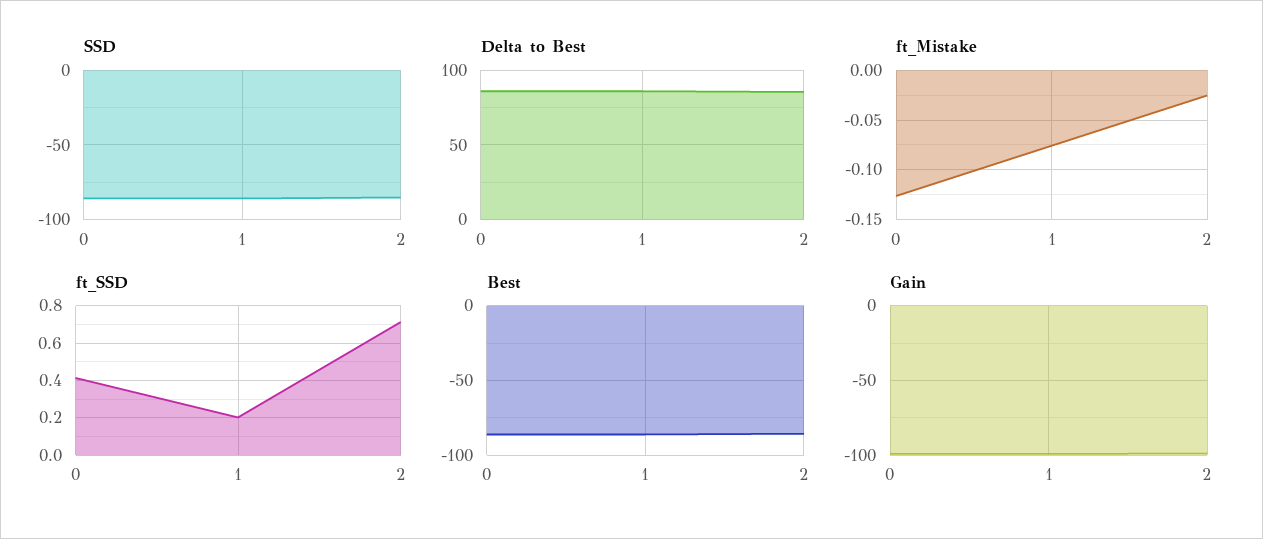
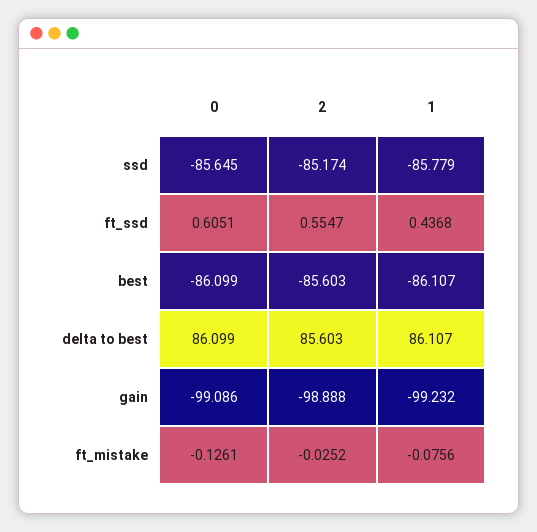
ft_SSD, 0: 0.4 -> 0.6051
ft_SSD, 1: 0.2 -> 0.4368
ft_SSD, 2: 0.7 -> 0.5547

